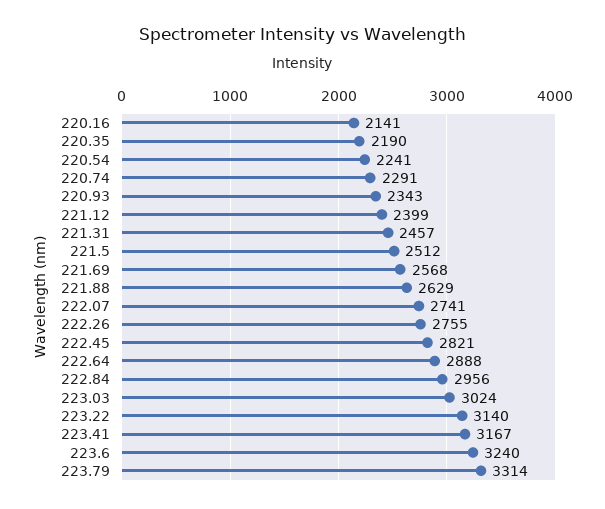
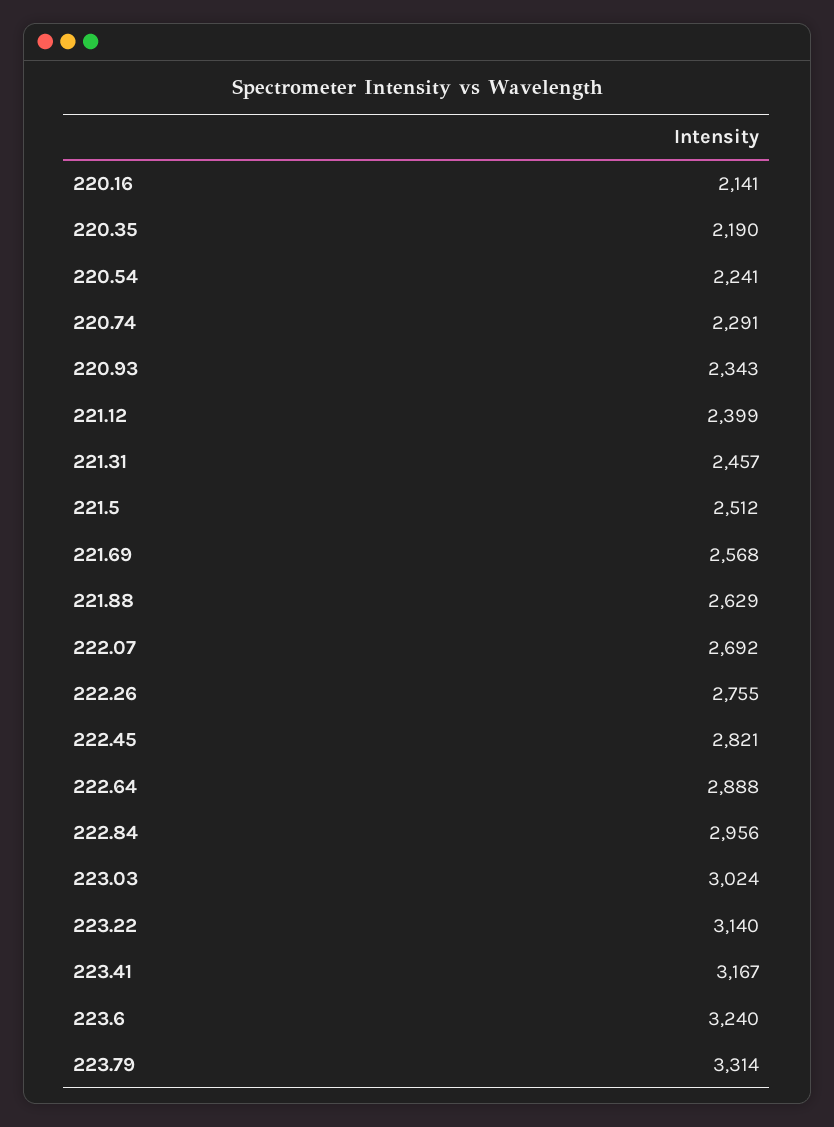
222.07: 2741 -> 2692

